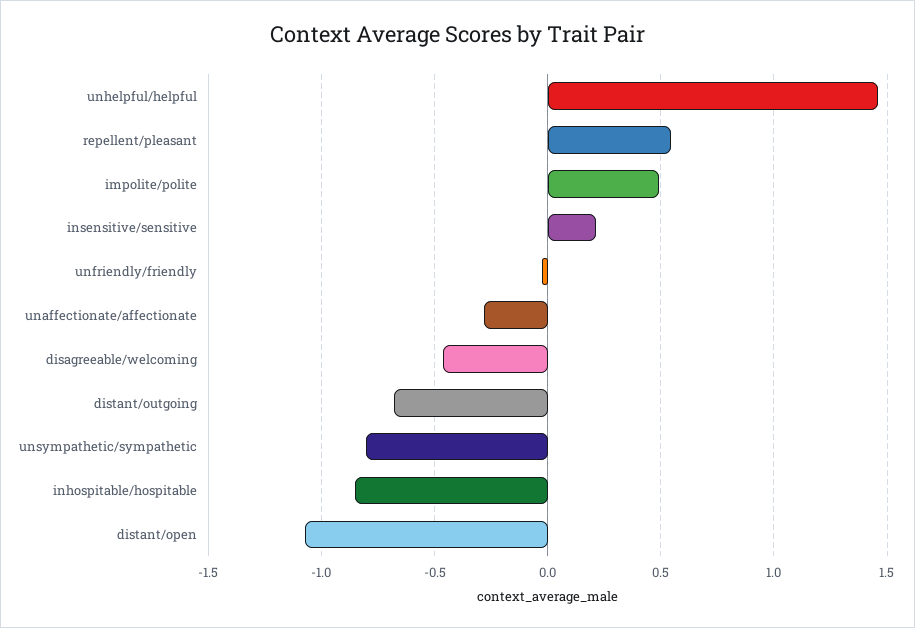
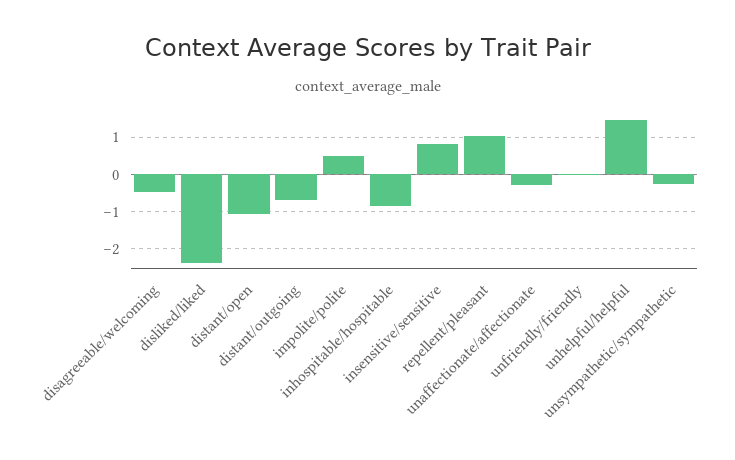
repellent/pleasant: 0.55 -> 1
insensitive/sensitive: 0.2 -> 0.8
unsympathetic/sympathetic: -0.8 -> -0.2
disliked/liked: none -> -2.4

